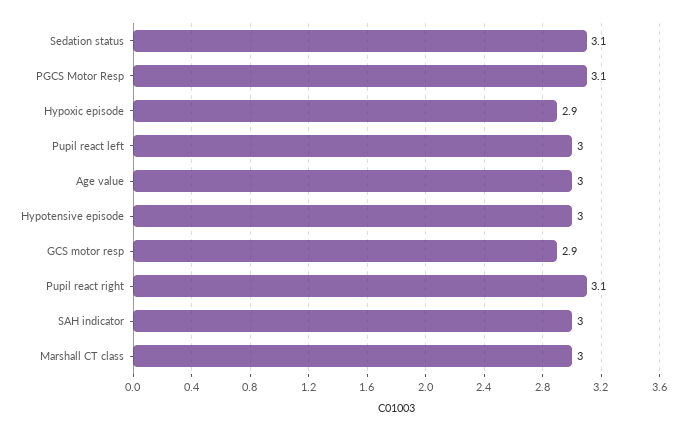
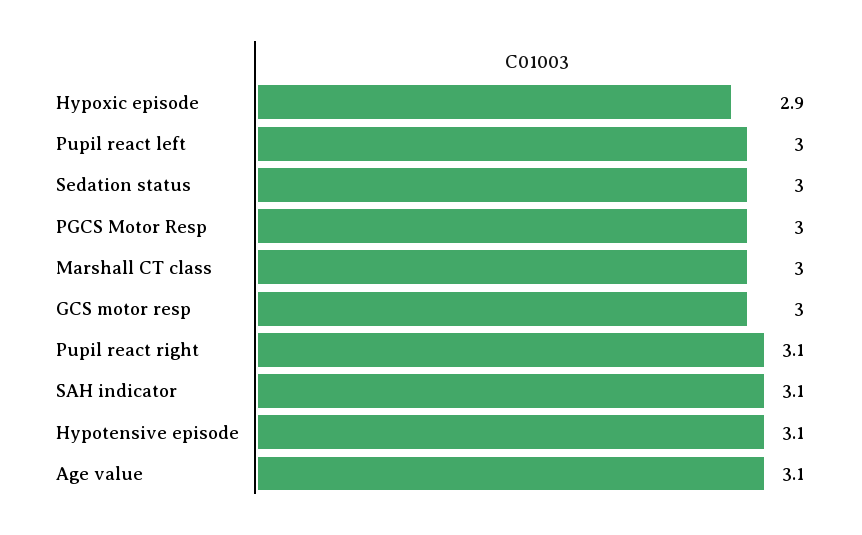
Sedation status: 3.1 -> 3
PGCS Motor Resp: 3.1 -> 3
Age value: 3 -> 3.1
Hypotensive episode: 3 -> 3.1
GCS motor resp: 2.9 -> 3
SAH indicator: 3 -> 3.1

